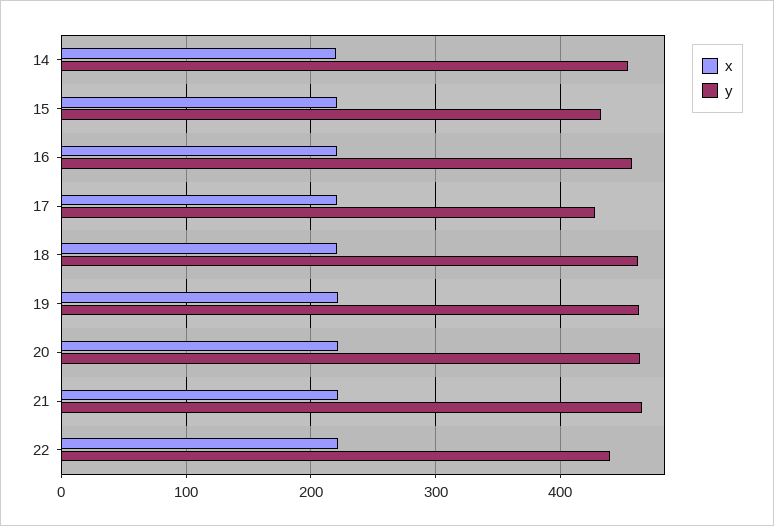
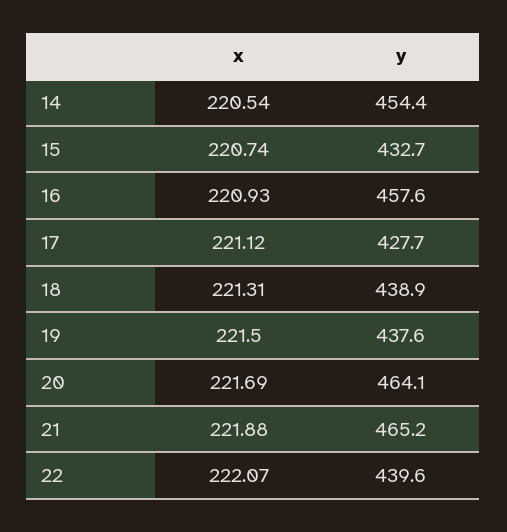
y, 18: 460 -> 438.9
y, 19: 460 -> 437.6

